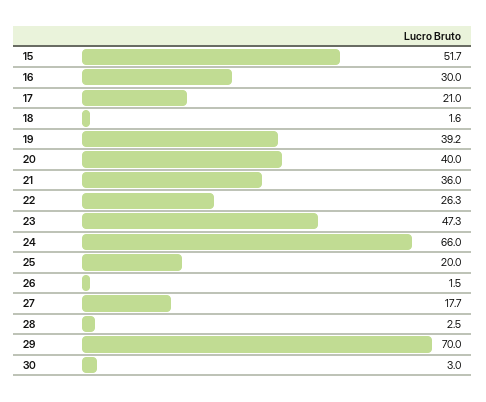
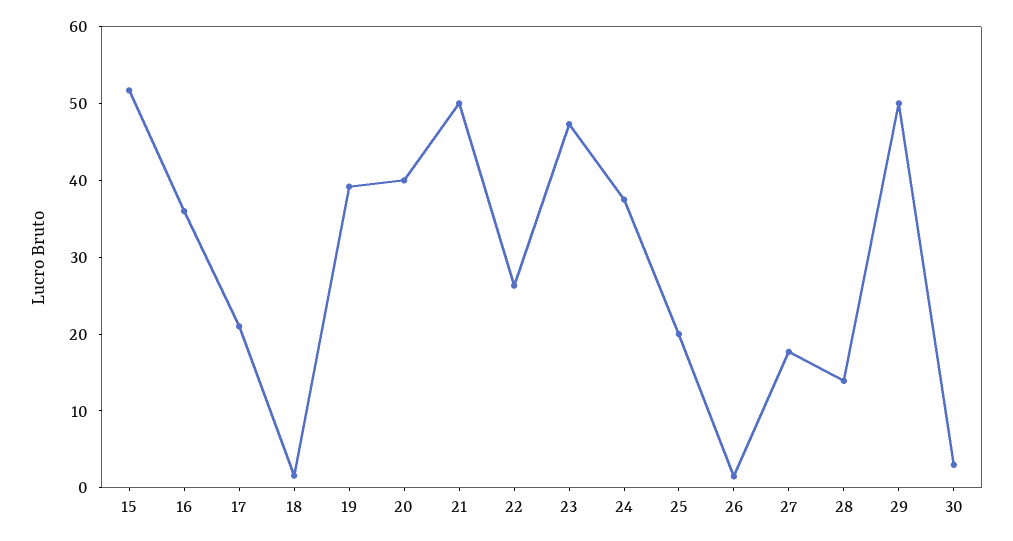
16: 30 -> 36
21: 36 -> 50
24: 66 -> 38
28: 2.5 -> 14
29: 70 -> 50

